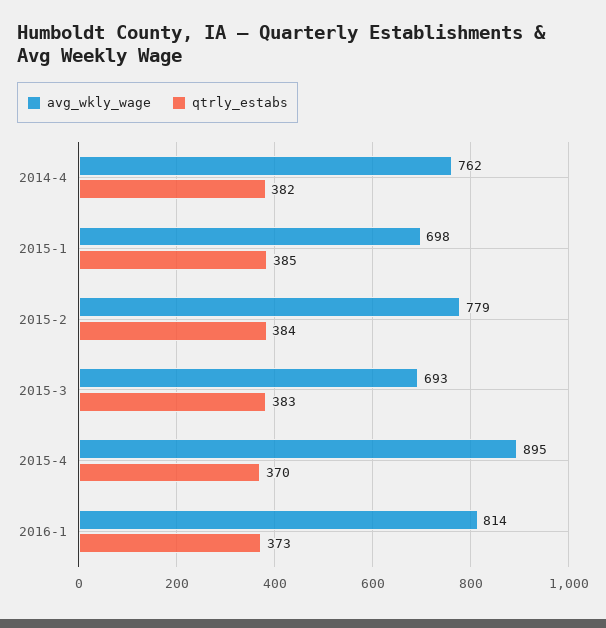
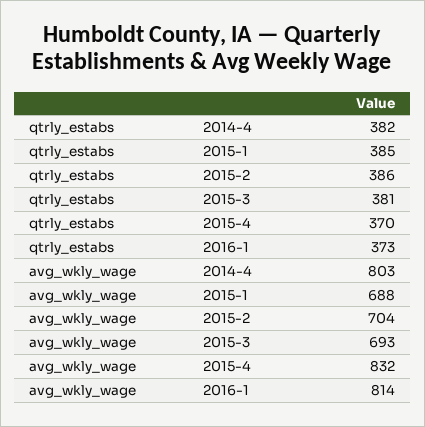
avg_wkly_wage, 2014-4: 762 -> 803
avg_wkly_wage, 2015-1: 698 -> 688
avg_wkly_wage, 2015-2: 779 -> 704
qtrly_estabs, 2015-2: 384 -> 386
qtrly_estabs, 2015-3: 383 -> 381
avg_wkly_wage, 2015-4: 895 -> 832

